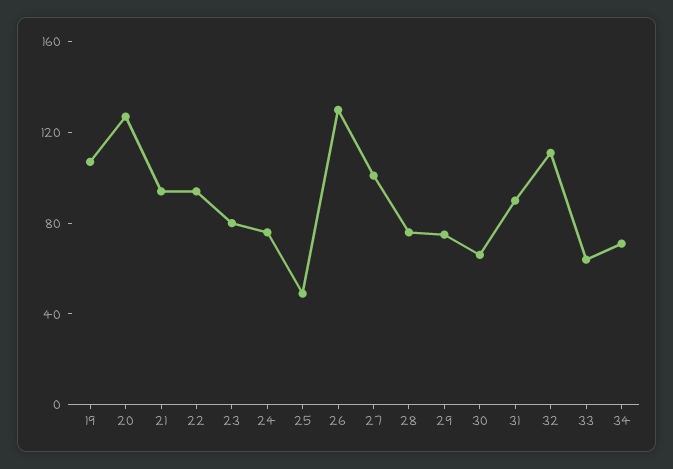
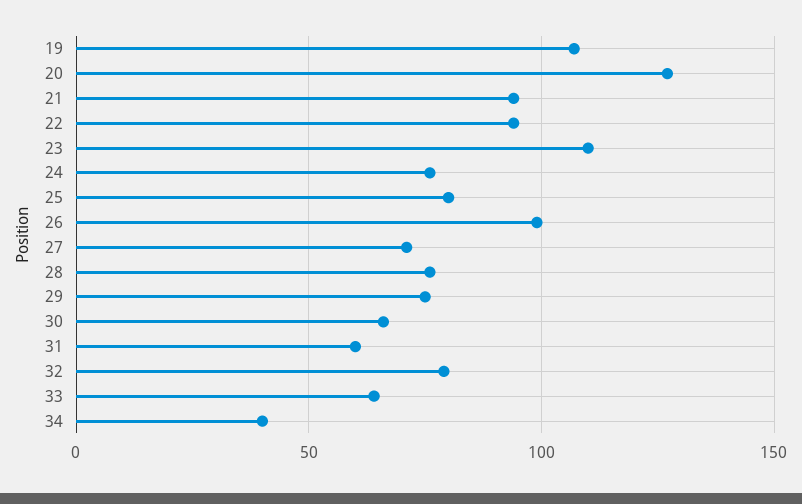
23: 80 -> 110
25: 50 -> 80
26: 130 -> 100
27: 100 -> 70
31: 90 -> 60
32: 110 -> 80
34: 70 -> 40

